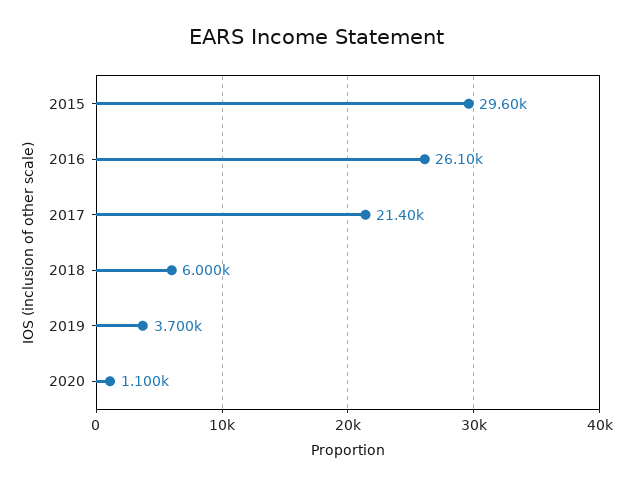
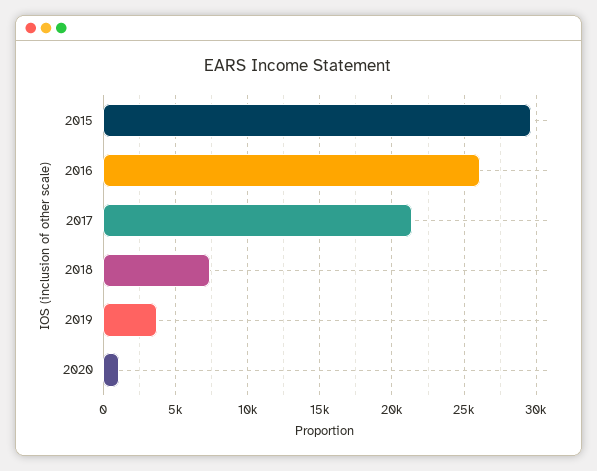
2018: 6000 -> 7500

